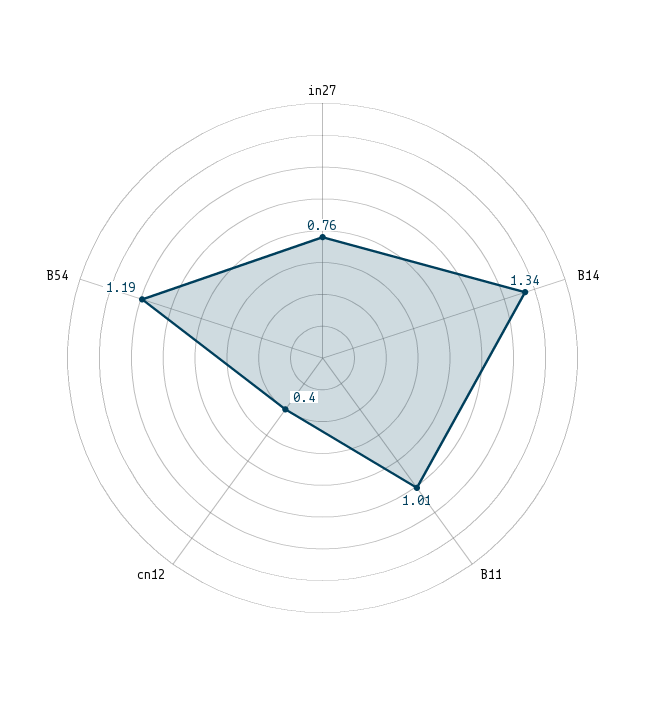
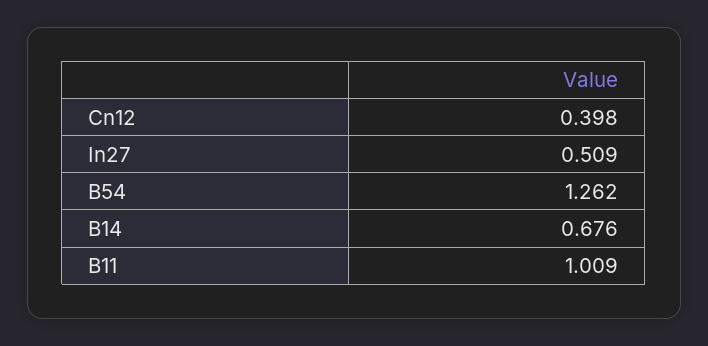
in27: 0.76 -> 0.509
B14: 1.34 -> 0.676
B54: 1.19 -> 1.262

